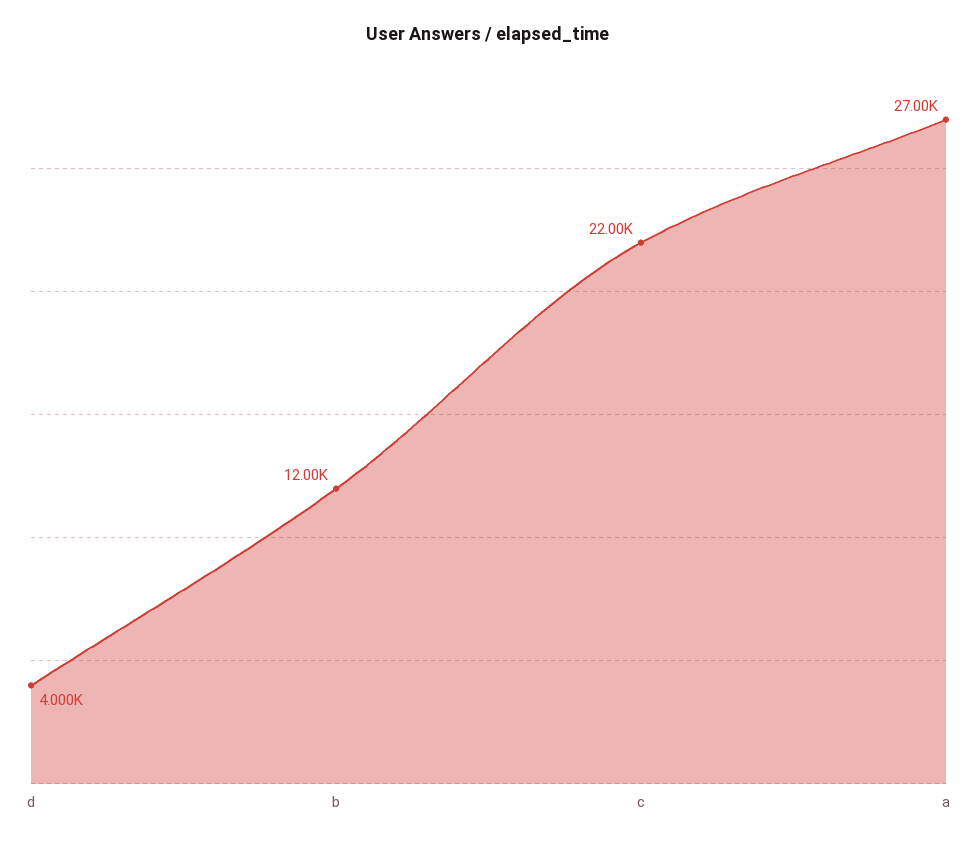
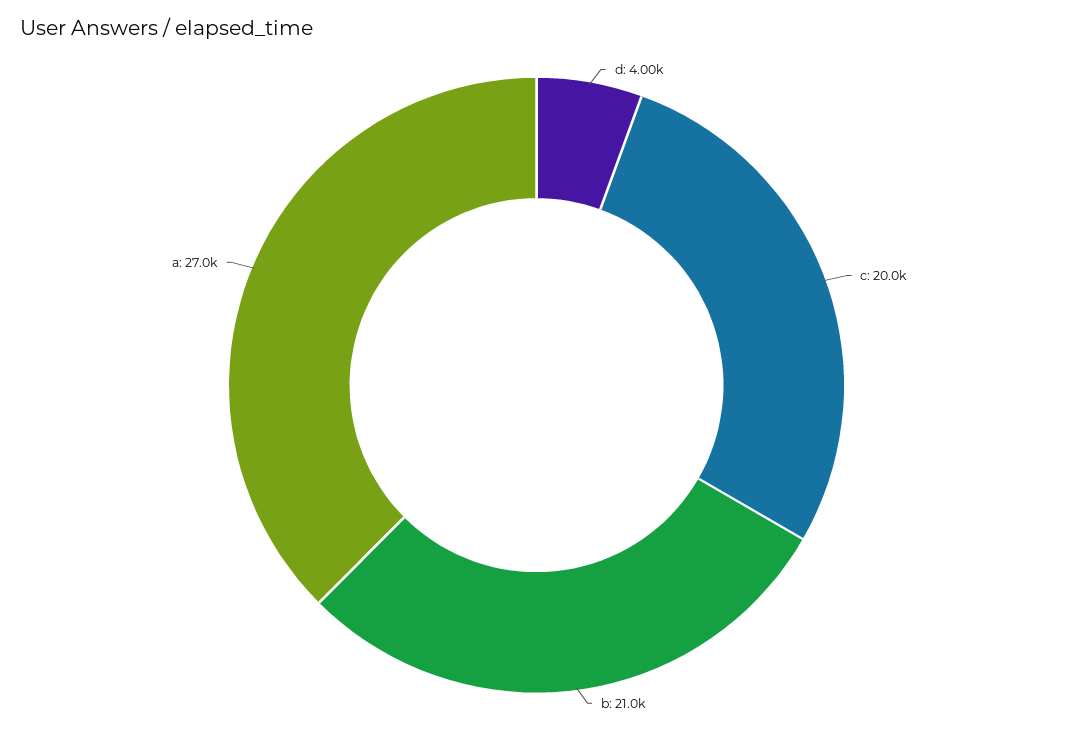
b: 12000 -> 21000
c: 22000 -> 20000

